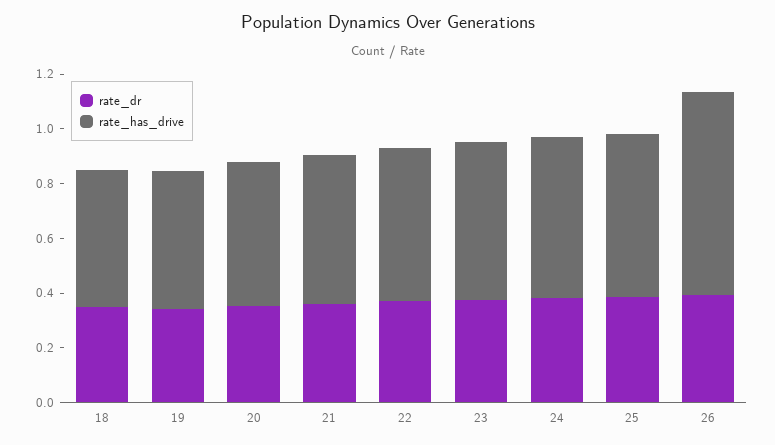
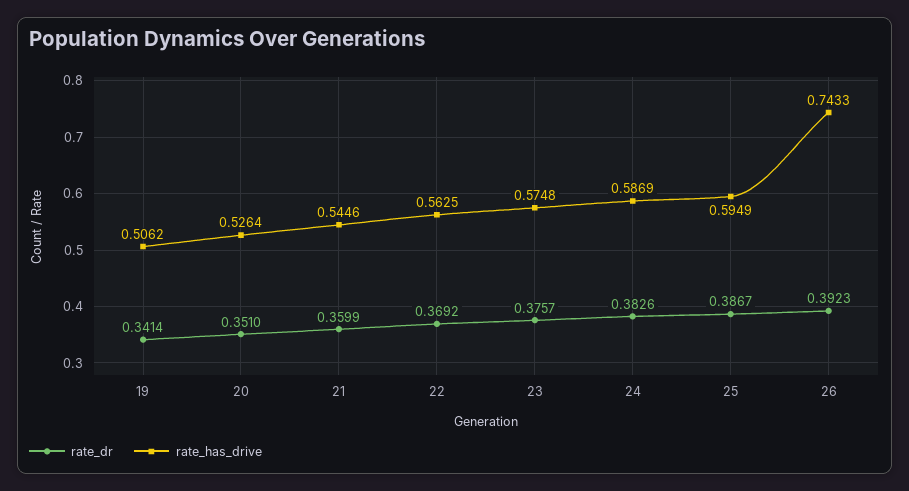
rate_dr, 18: 0.35 -> none
rate_has_drive, 18: 0.5 -> none

